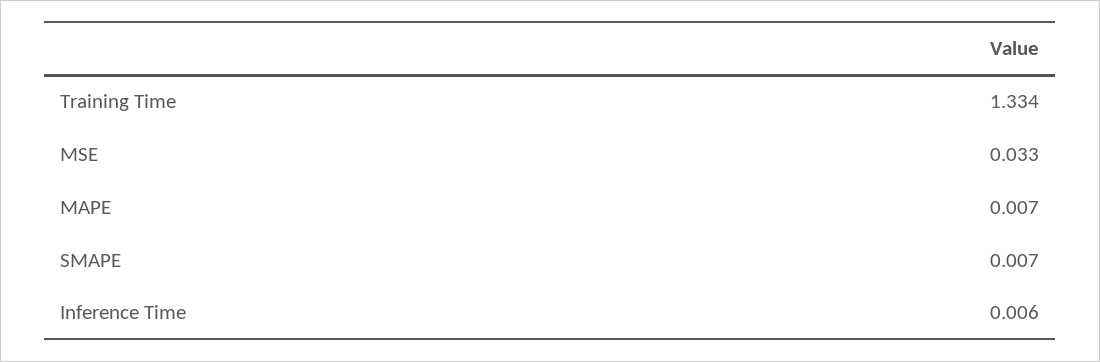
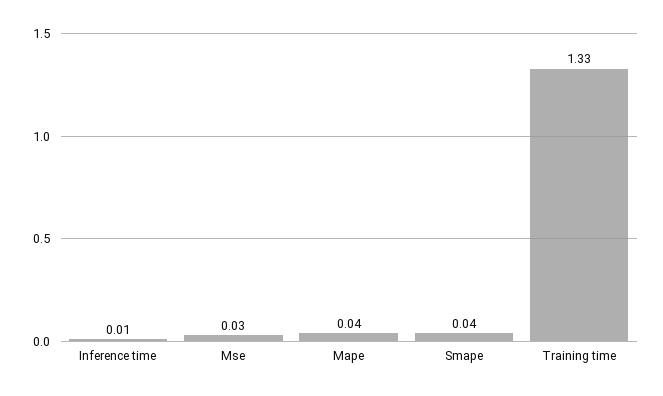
MAPE: 0.007 -> 0.04
SMAPE: 0.007 -> 0.04

